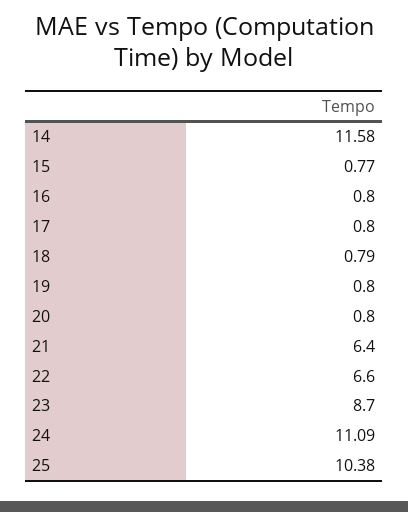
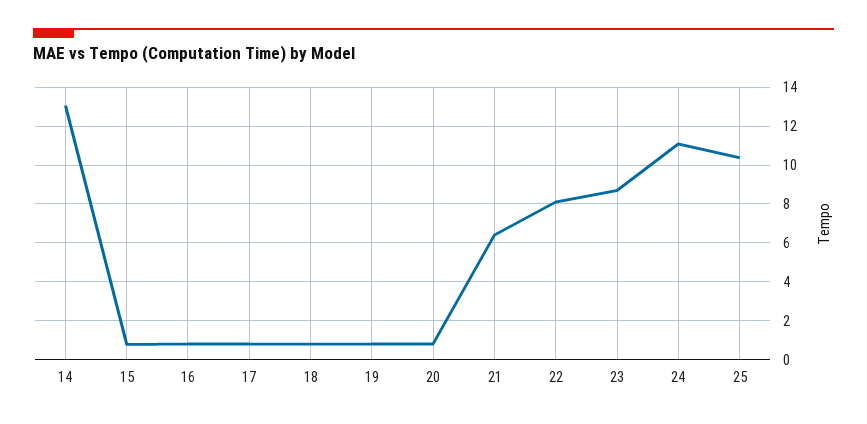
14: 11.58 -> 13
22: 6.6 -> 8

